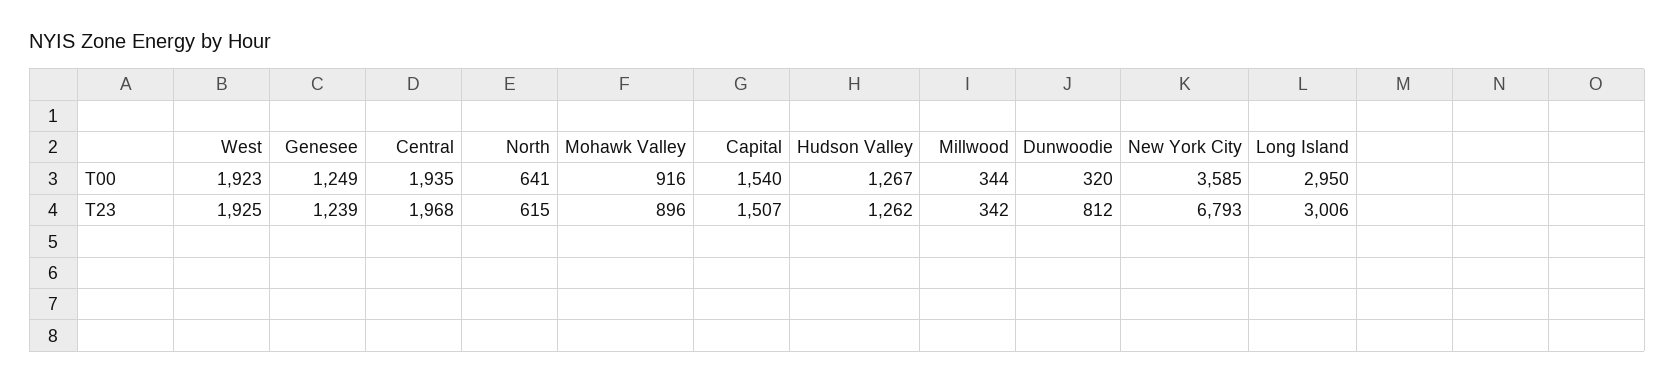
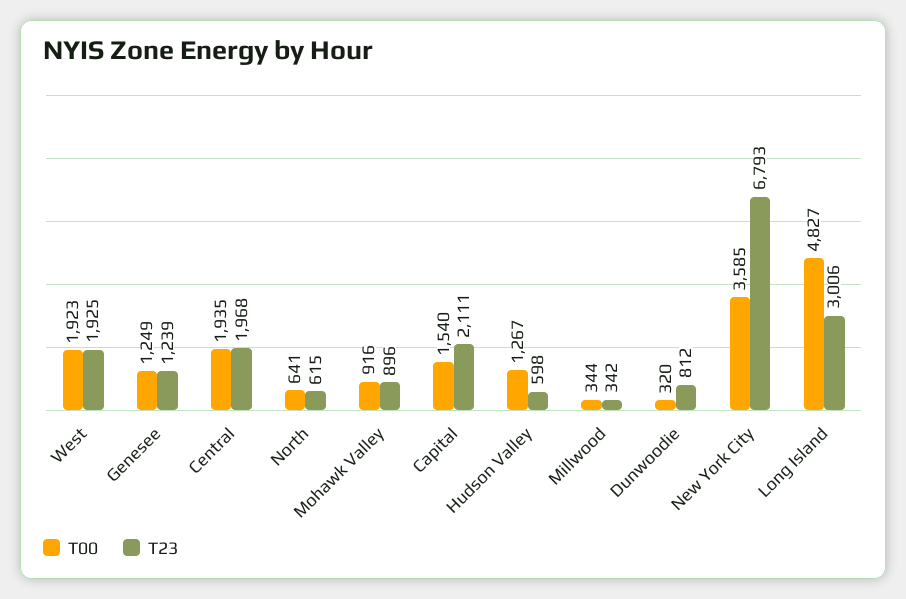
T00, Long Island: 2950 -> 4827
T23, Capital: 1507 -> 2111
T23, Hudson Valley: 1262 -> 598

